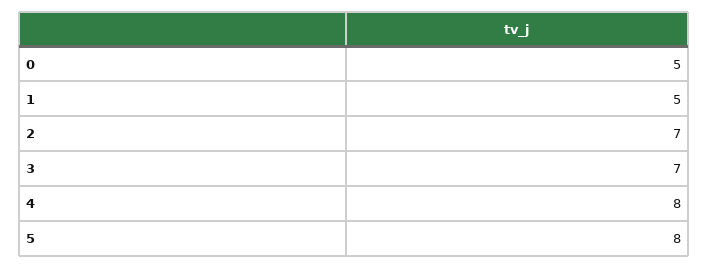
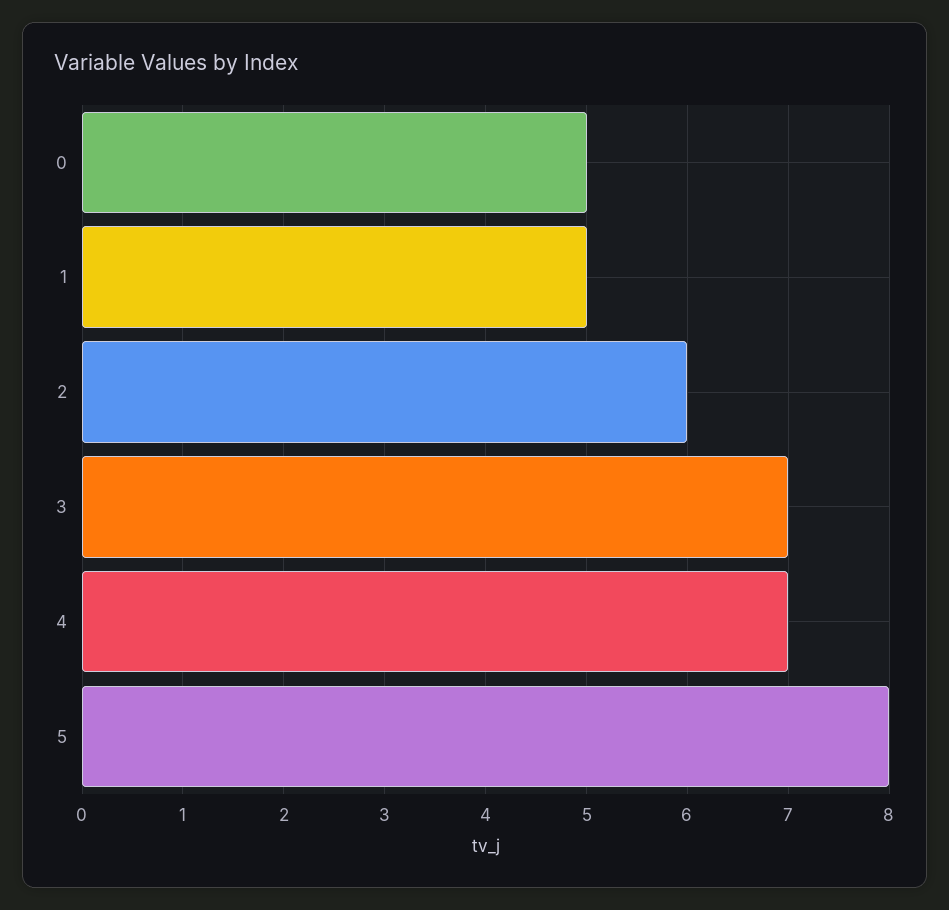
2: 7 -> 6
4: 8 -> 7

